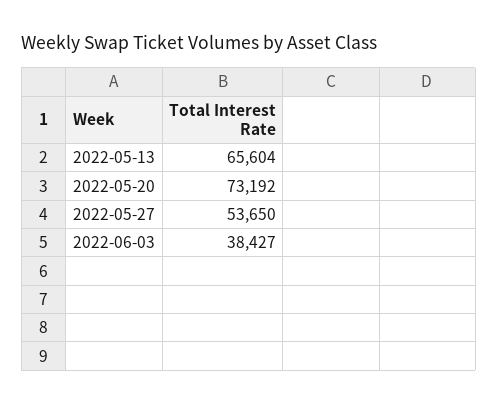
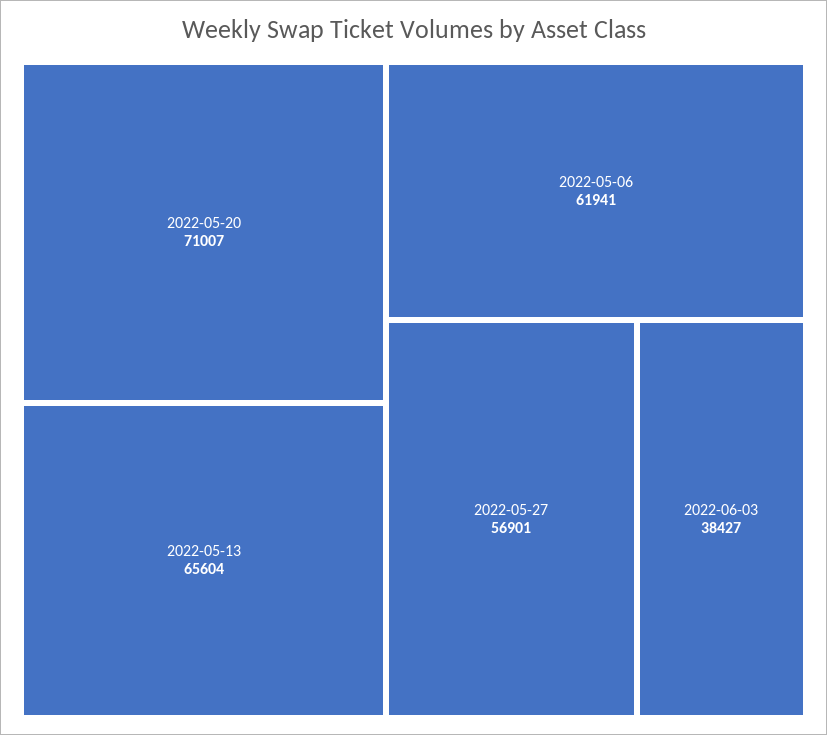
2022-05-20: 73192 -> 71007
2022-05-27: 53650 -> 56901
2022-05-06: none -> 61941

